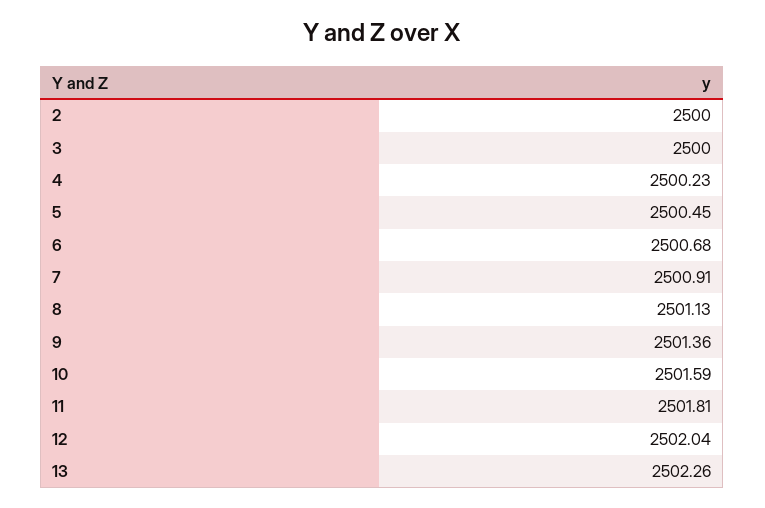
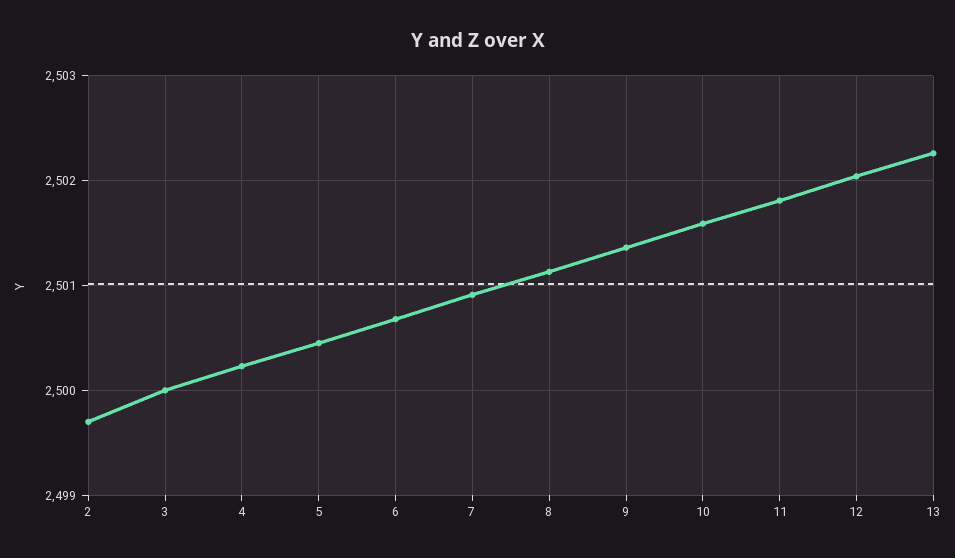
2: 2500 -> 2499.7

